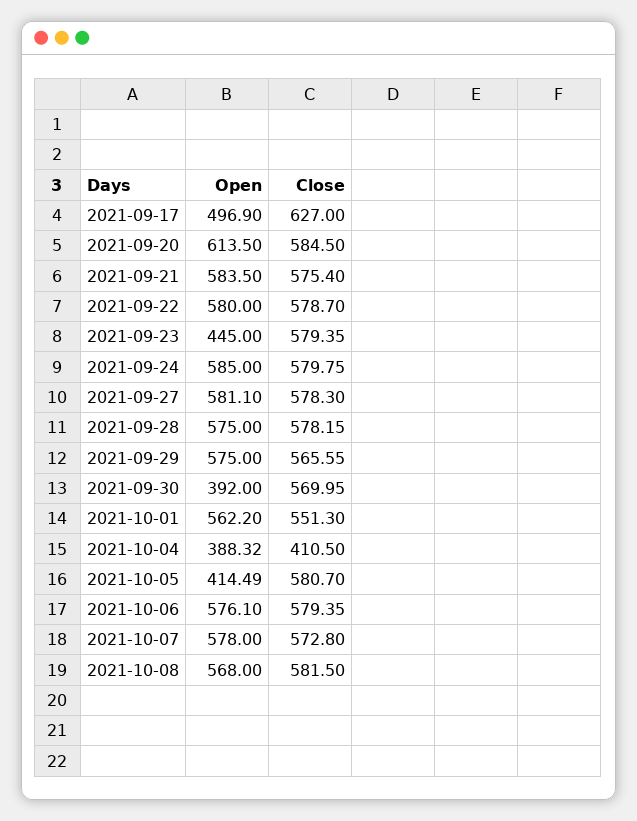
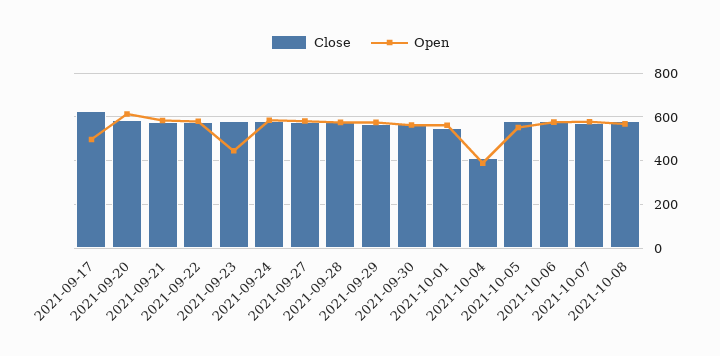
Open, 2021-09-30: 392 -> 550
Open, 2021-10-05: 414.49 -> 550

